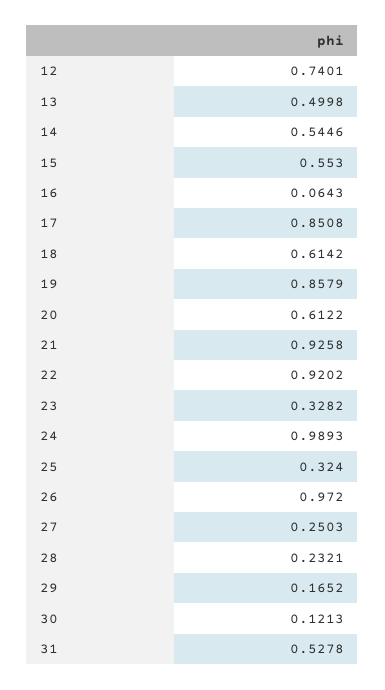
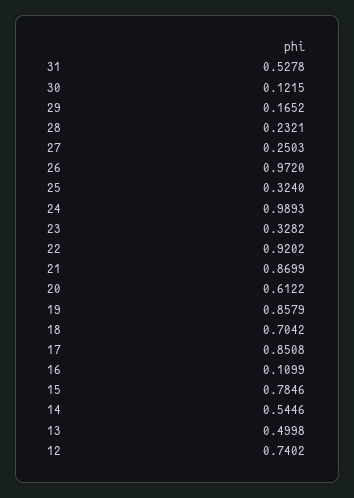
12: 0.7401 -> 0.7402
15: 0.553 -> 0.7846
16: 0.0643 -> 0.1099
18: 0.6142 -> 0.7042
21: 0.9258 -> 0.8699
30: 0.1213 -> 0.1215

